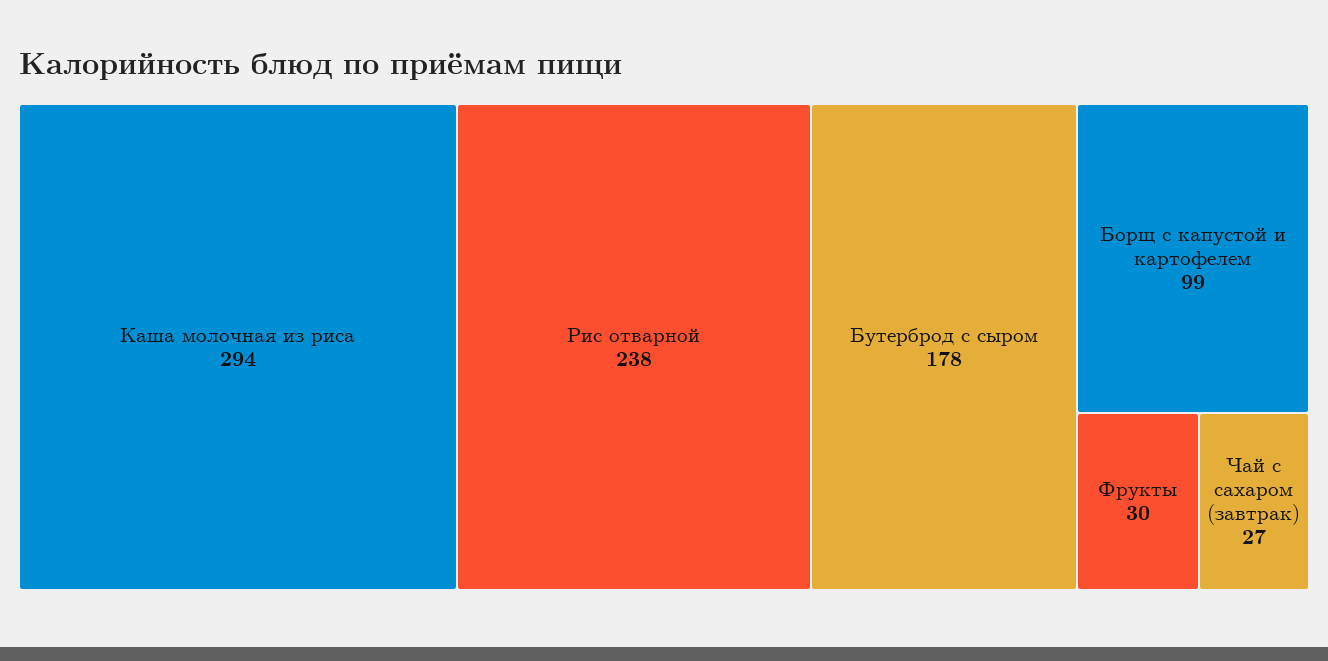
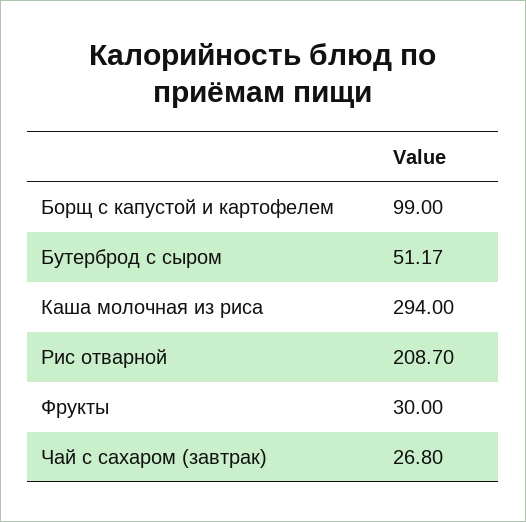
Рис отварной: 238 -> 208.7
Бутерброд с сыром: 178 -> 51.17

